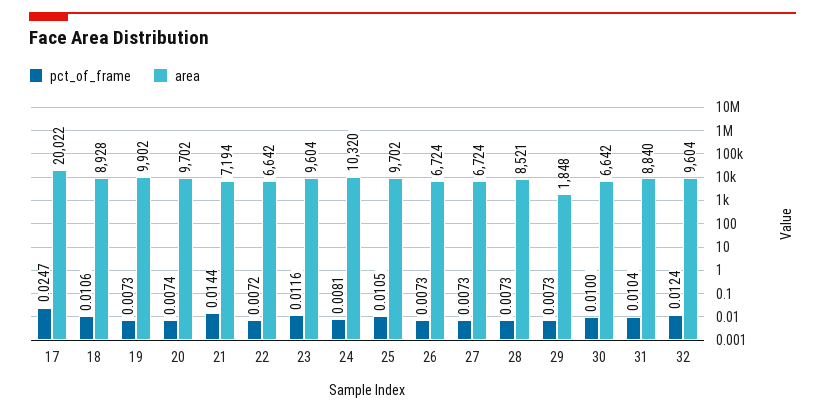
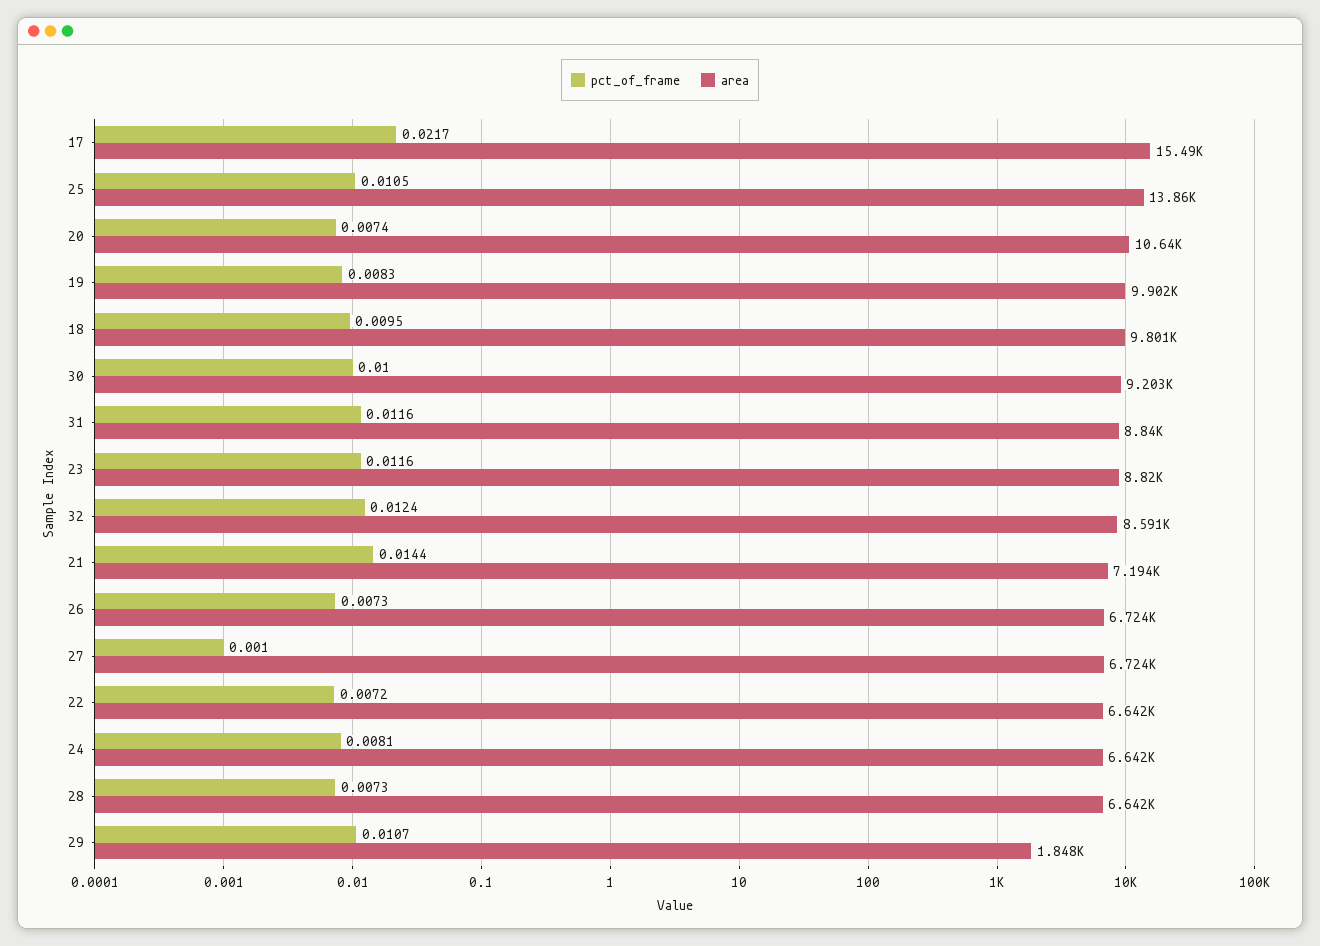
pct_of_frame, 17: 0.0247 -> 0.0217
area, 17: 20022 -> 15490
pct_of_frame, 18: 0.0106 -> 0.0095
area, 18: 8928 -> 9801
pct_of_frame, 19: 0.0073 -> 0.0083
area, 20: 9702 -> 10640
area, 23: 9604 -> 8820
area, 24: 10320 -> 6642
area, 25: 9702 -> 13860
pct_of_frame, 27: 0.0073 -> 0.001
area, 28: 8521 -> 6642
pct_of_frame, 29: 0.0073 -> 0.0107
area, 30: 6642 -> 9203
pct_of_frame, 31: 0.0104 -> 0.0116
area, 32: 9604 -> 8591

